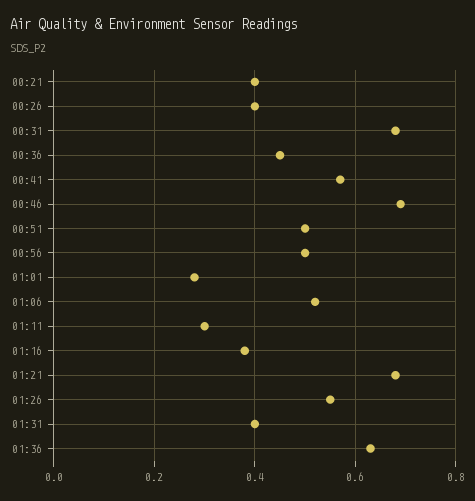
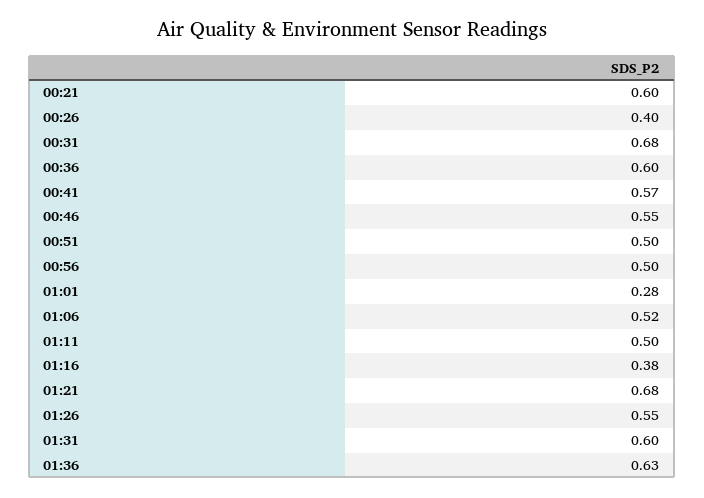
00:21: 0.4 -> 0.6
00:36: 0.45 -> 0.6
00:46: 0.7 -> 0.55
01:11: 0.3 -> 0.5
01:31: 0.4 -> 0.6

